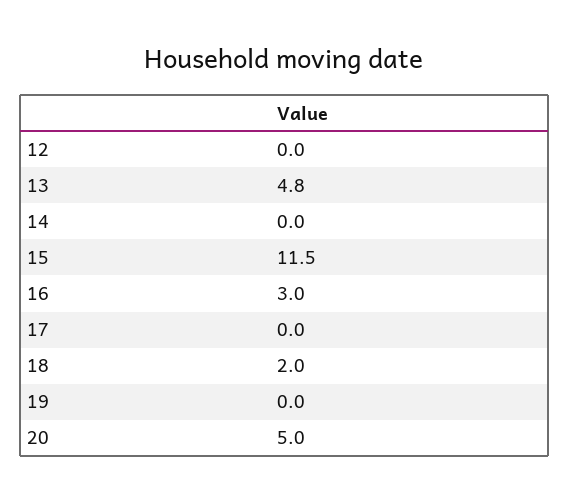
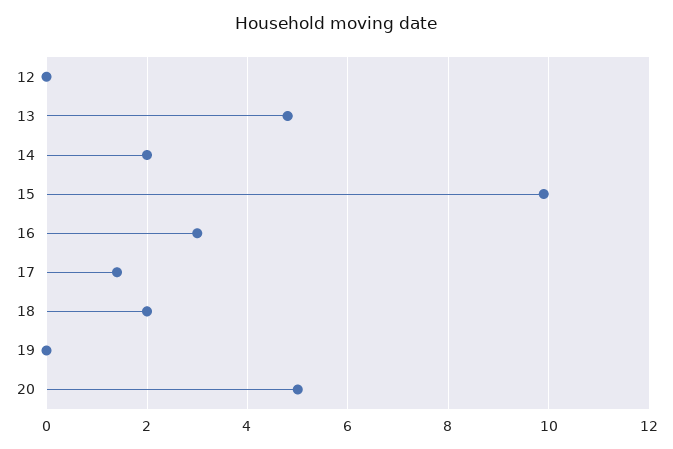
14: 0 -> 2
15: 11.5 -> 10
17: 0 -> 1.5

